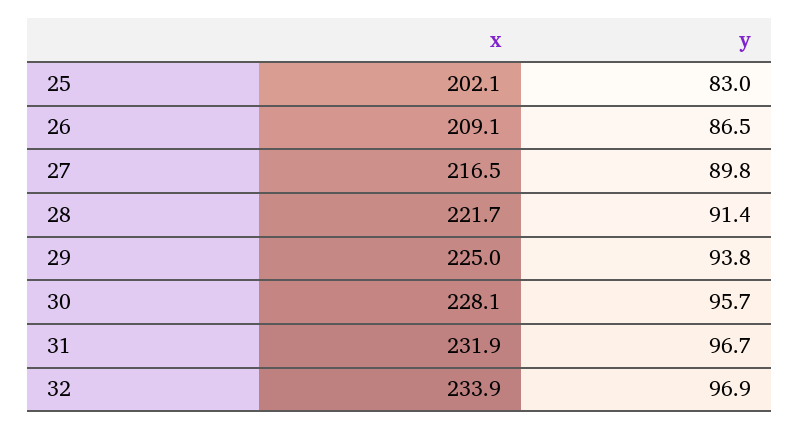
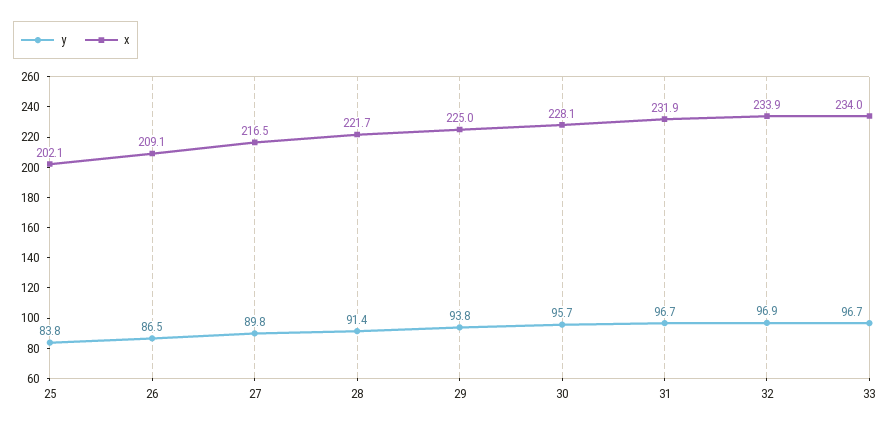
y, 25: 83 -> 83.8
y, 33: none -> 96.7
x, 33: none -> 234

